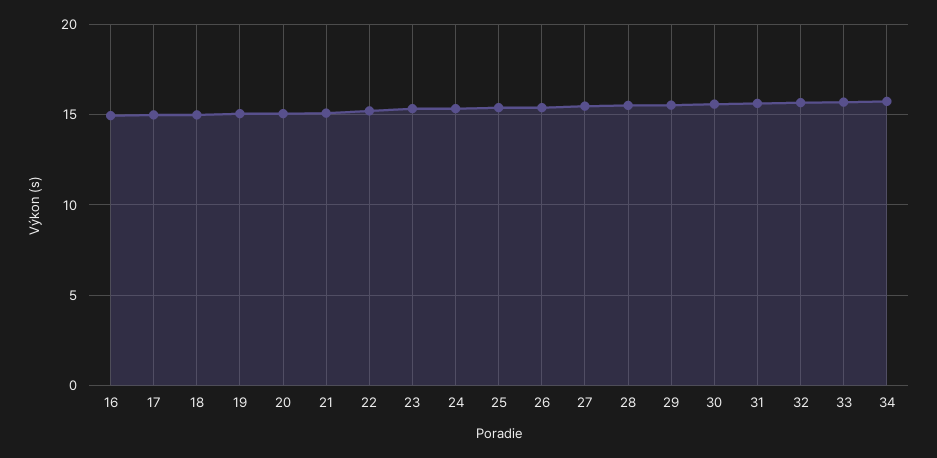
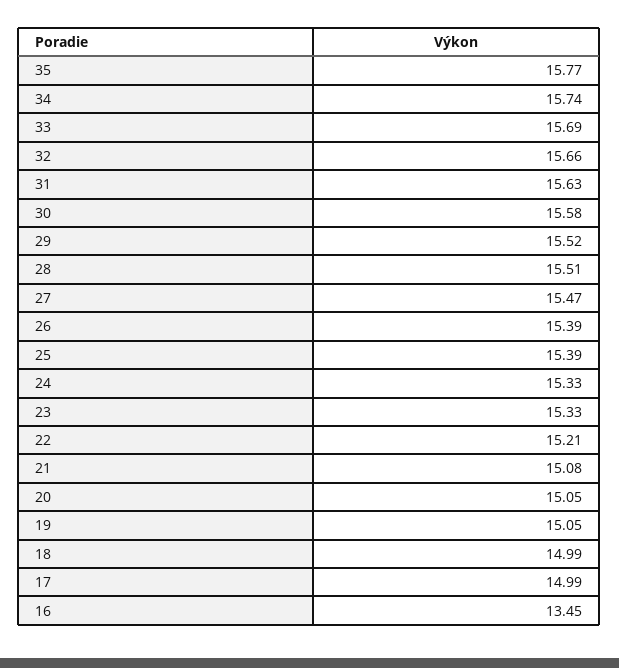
16: 15 -> 13.45
35: none -> 15.77

